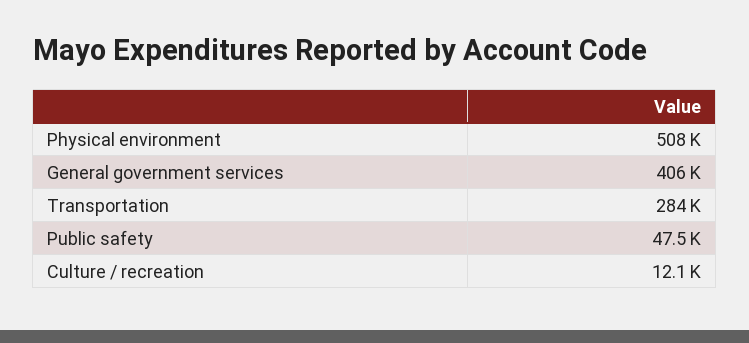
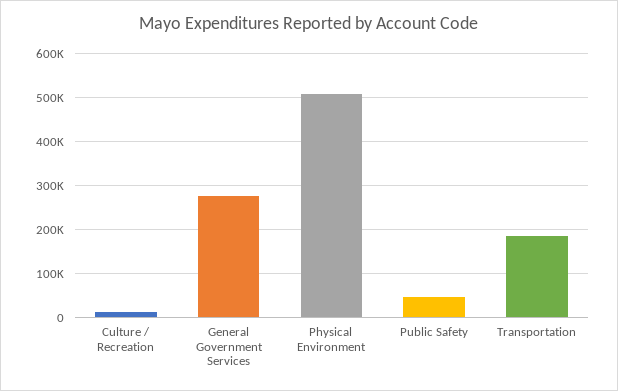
General government services: 406000 -> 280000
Transportation: 284000 -> 180000

